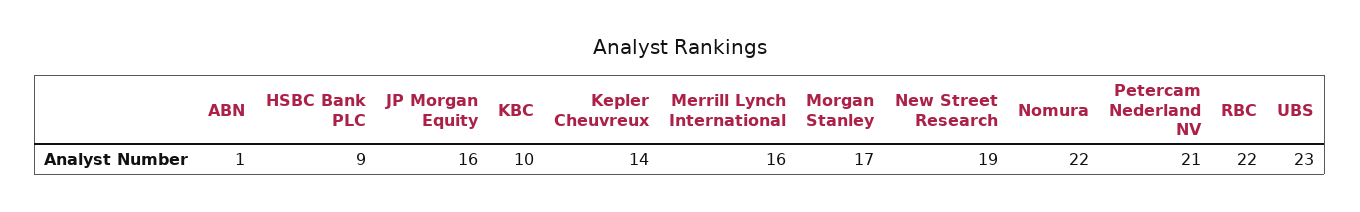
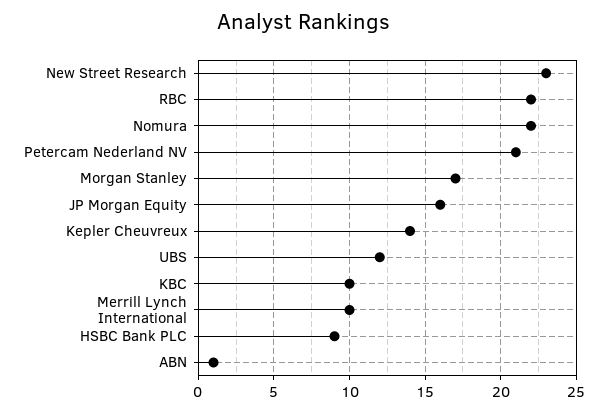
Merrill Lynch International: 16 -> 10
New Street Research: 19 -> 23
UBS: 23 -> 12

